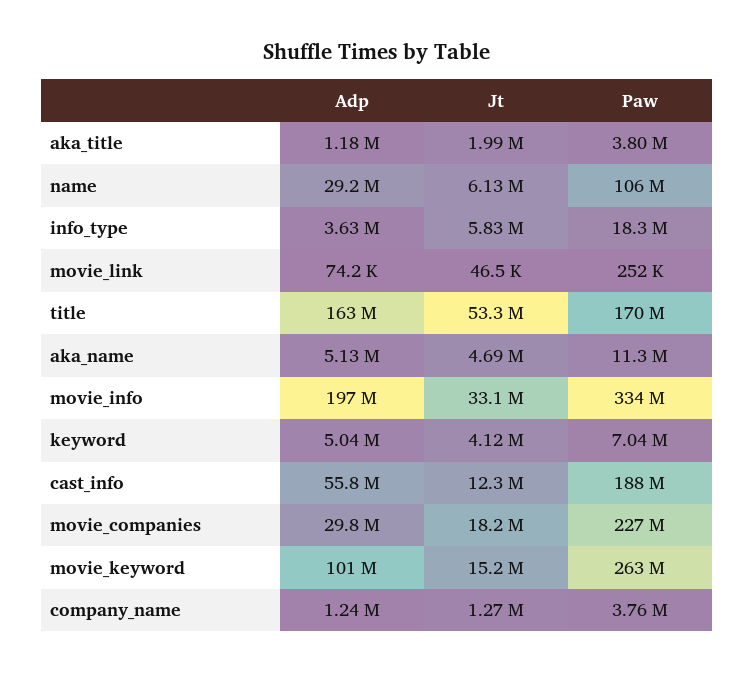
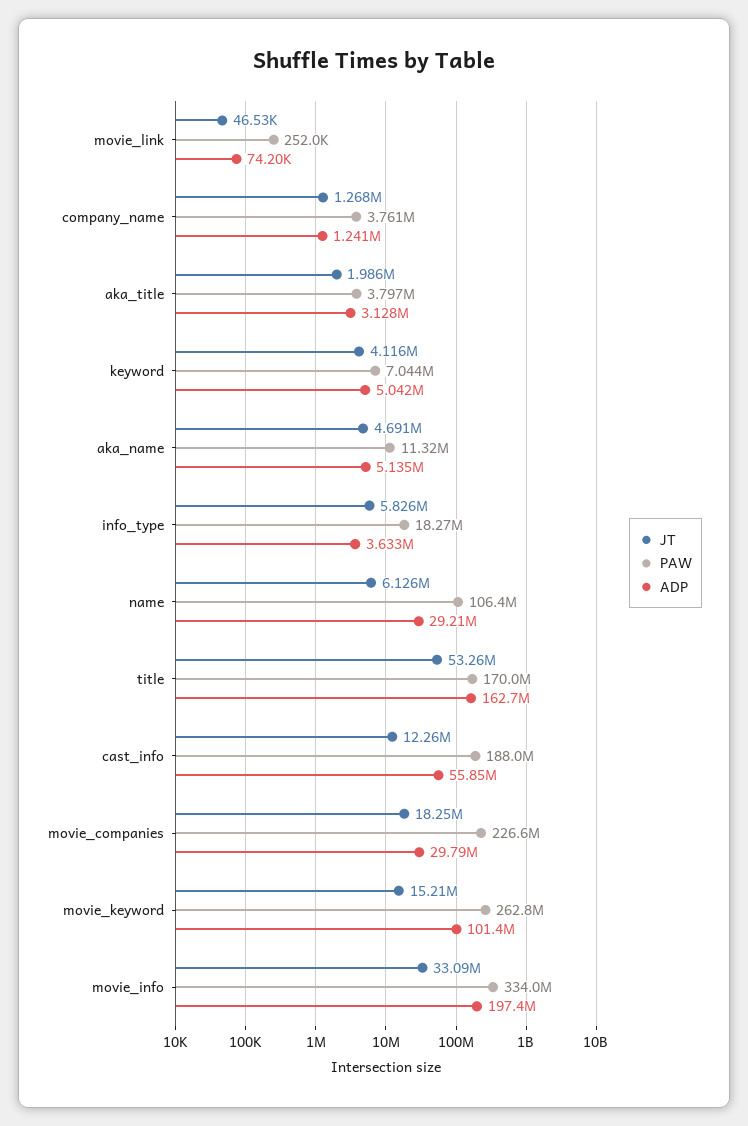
Adp, aka_title: 1180000 -> 3128000

